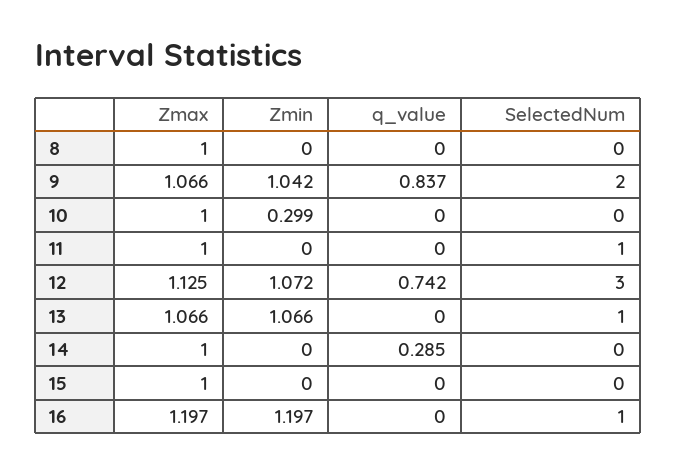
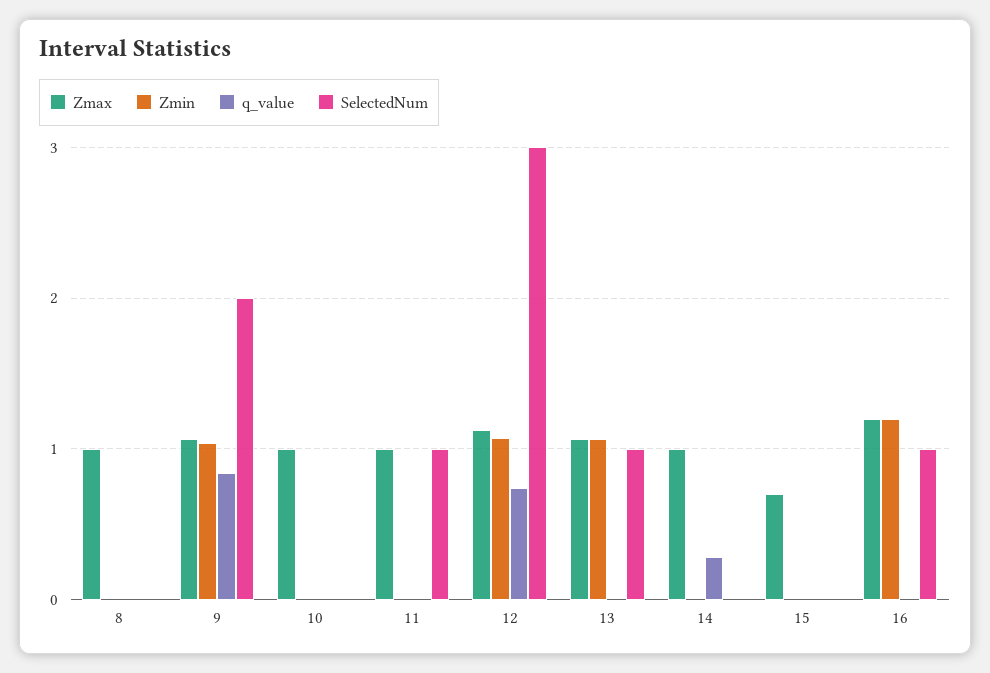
Zmin, 10: 0.299 -> 0
Zmax, 15: 1 -> 0.7

